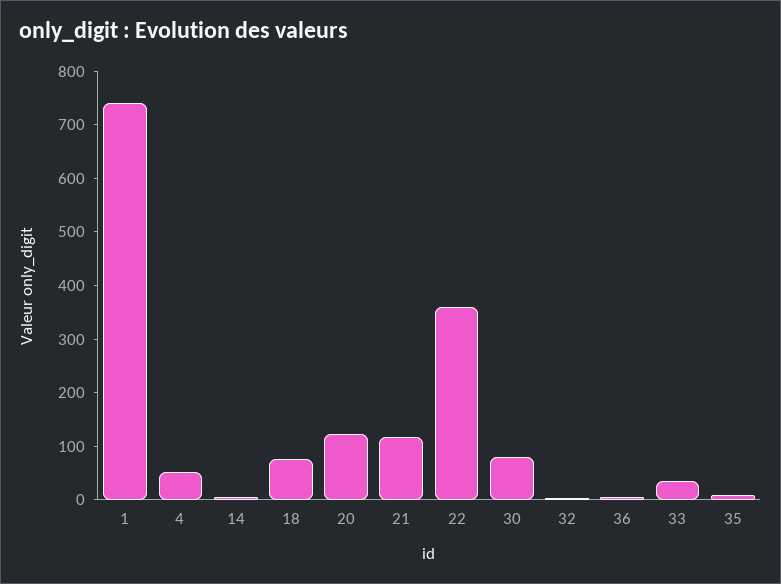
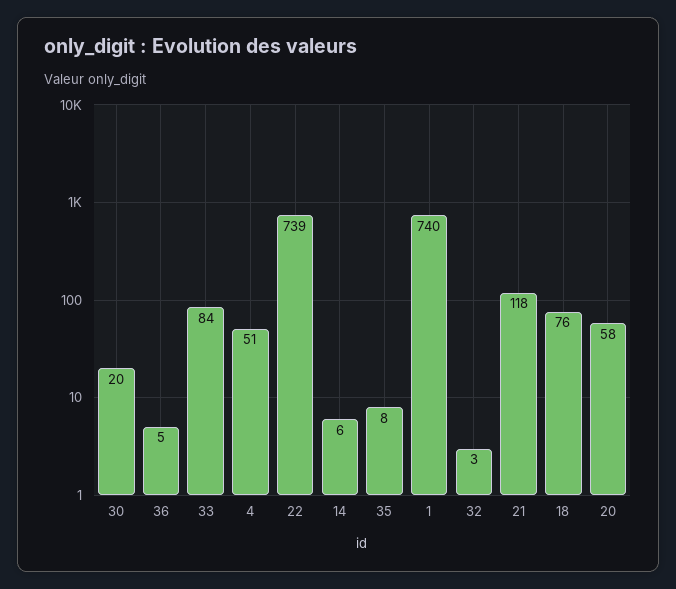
20: 120 -> 58
22: 360 -> 739
30: 80 -> 20
33: 40 -> 84

